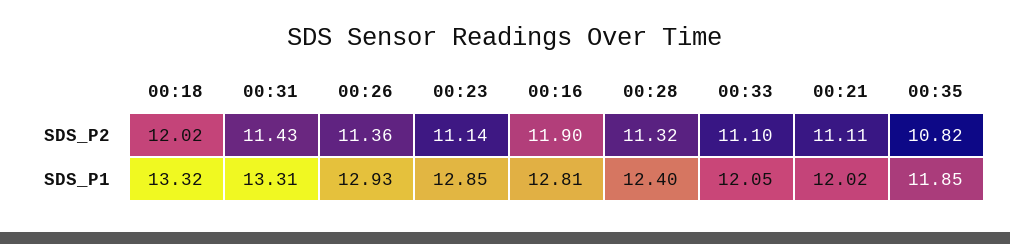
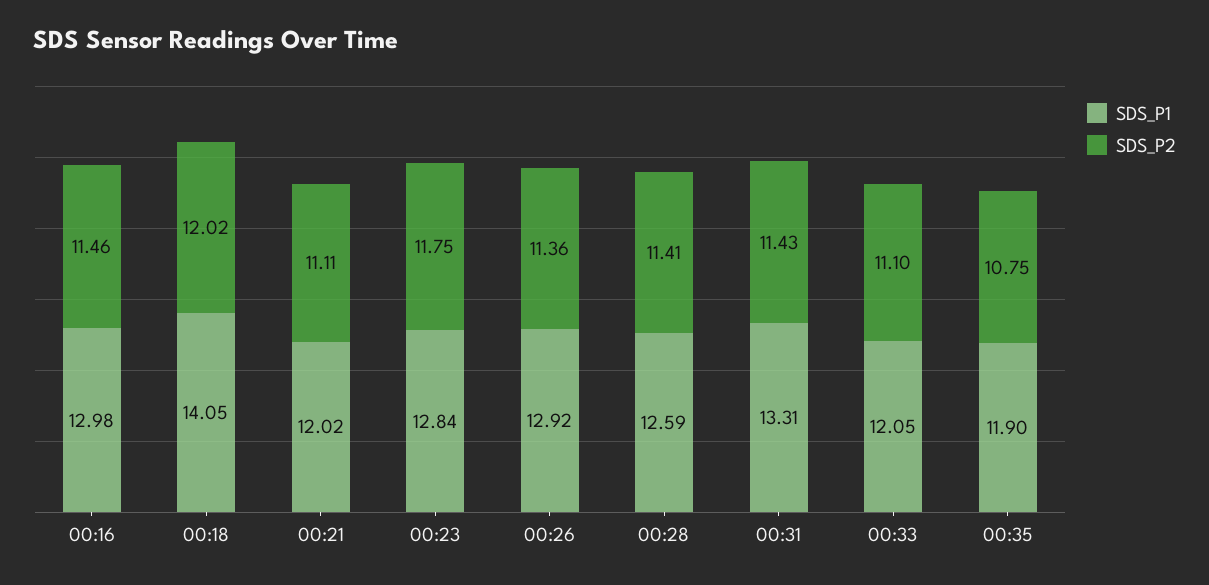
SDS_P2, 00:23: 11.14 -> 11.75
SDS_P2, 00:16: 11.9 -> 11.46
SDS_P2, 00:28: 11.32 -> 11.41
SDS_P2, 00:35: 10.82 -> 10.75
SDS_P1, 00:18: 13.32 -> 14.05
SDS_P1, 00:26: 12.93 -> 12.92
SDS_P1, 00:23: 12.85 -> 12.84
SDS_P1, 00:16: 12.81 -> 12.98
SDS_P1, 00:28: 12.4 -> 12.59
SDS_P1, 00:35: 11.85 -> 11.9

